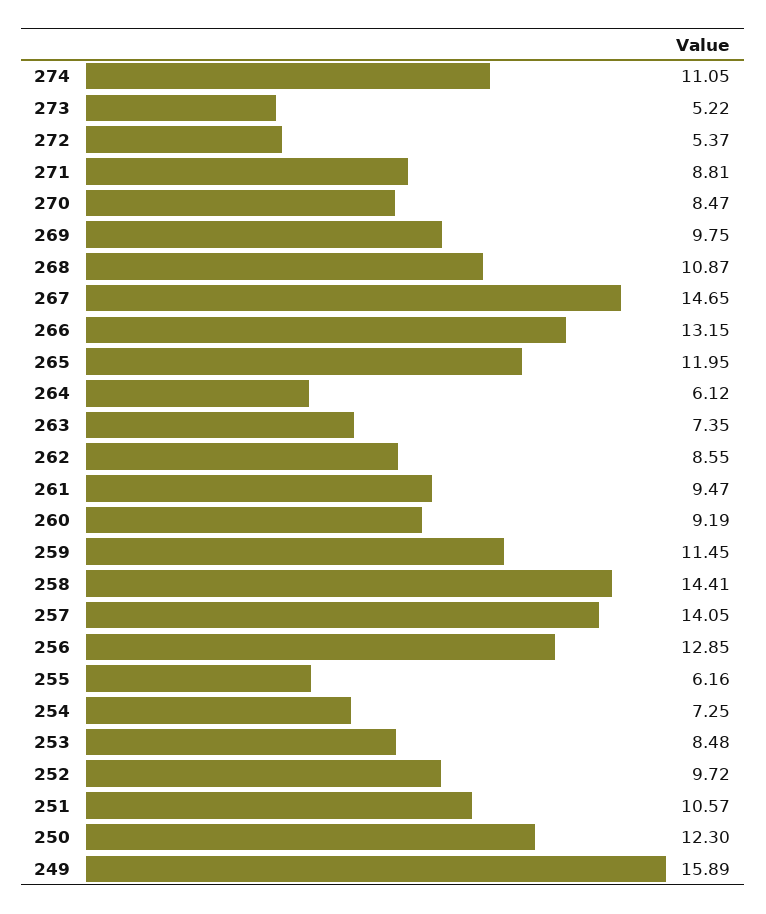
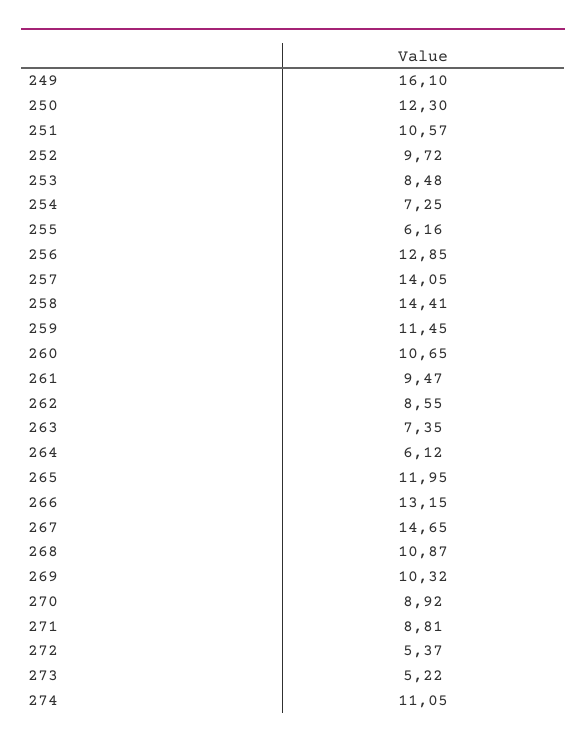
270: 8.47 -> 8.92
269: 9.75 -> 10.32
260: 9.19 -> 10.65
249: 15.89 -> 16.1

